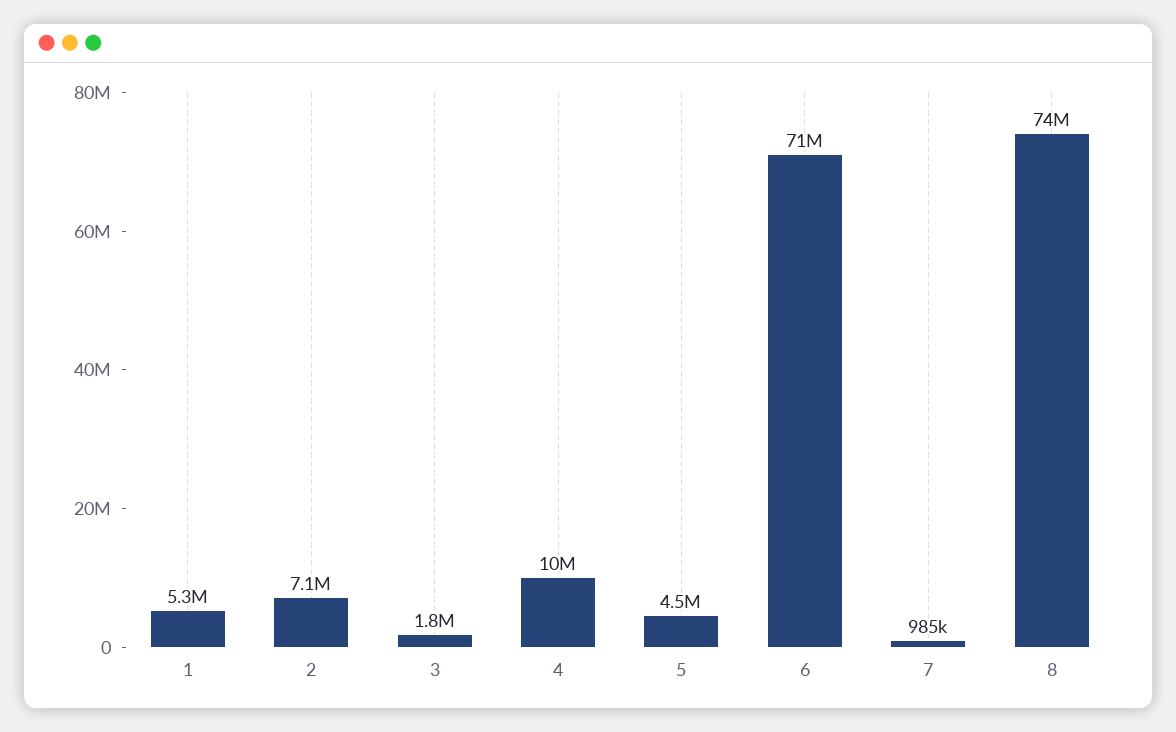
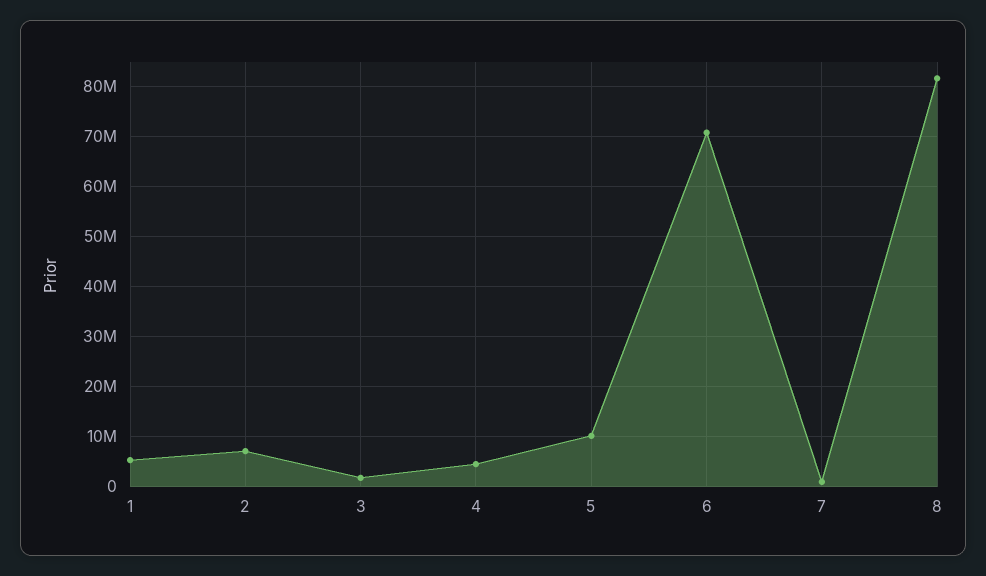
4: 10000000 -> 4000000
5: 4500000 -> 10000000
8: 74000000 -> 82000000

